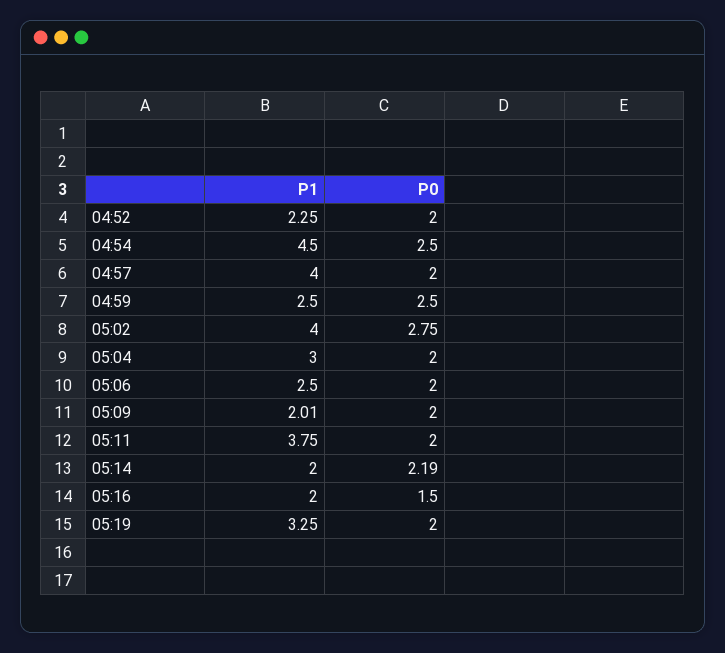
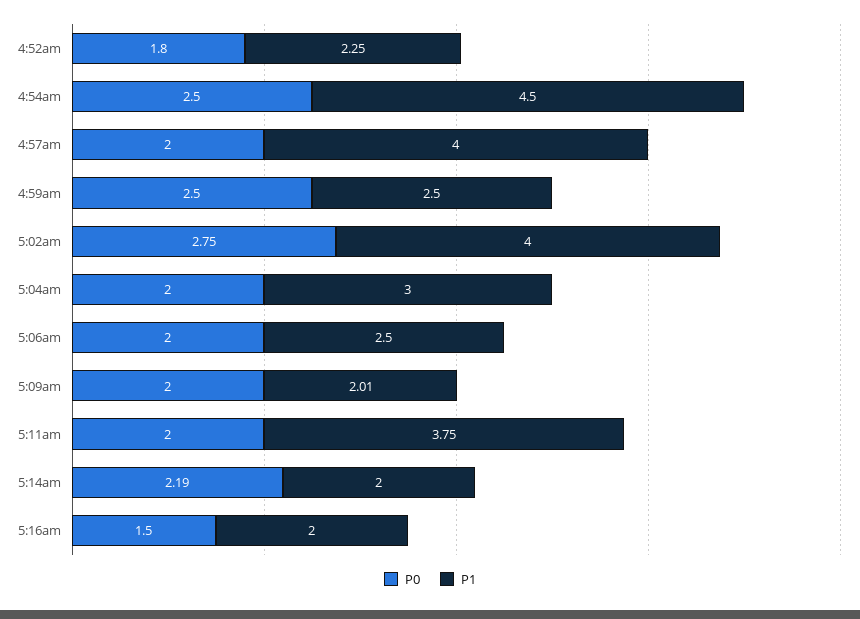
P0, 04:52: 2 -> 1.8
P1, 05:19: 3.25 -> none
P0, 05:19: 2 -> none

